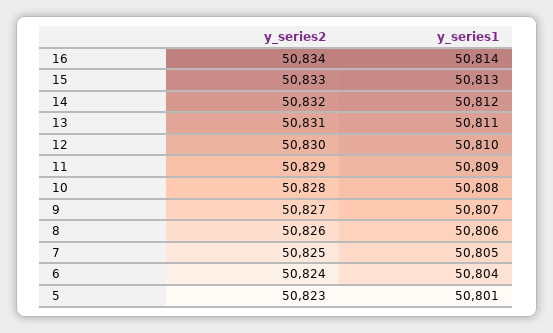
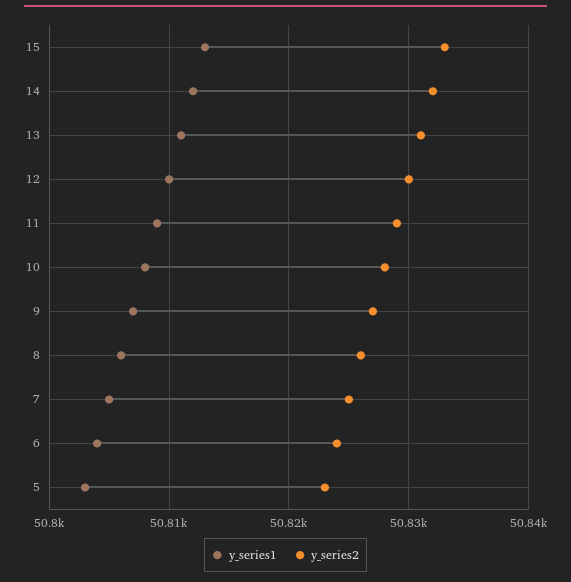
y_series2, 16: 50834 -> none
y_series1, 16: 50814 -> none
y_series1, 5: 50801 -> 50803

